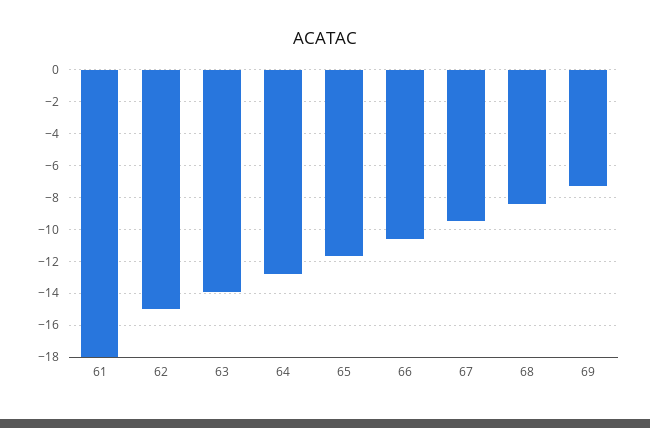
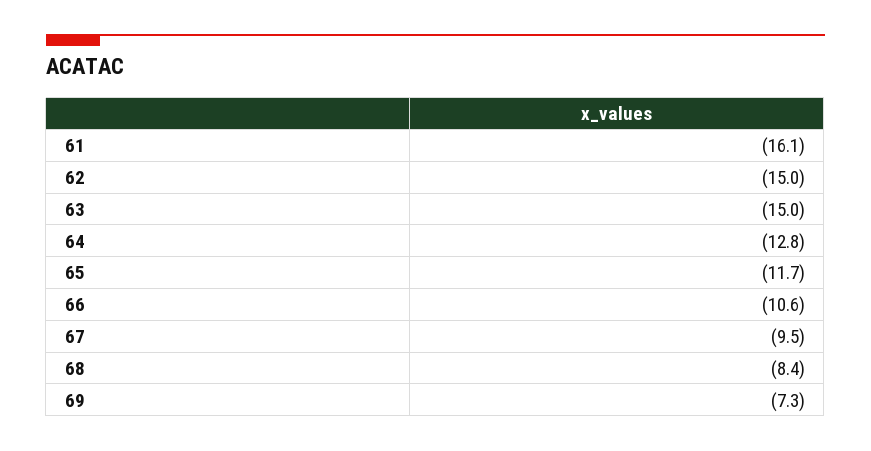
61: -18 -> -16.1
63: -14 -> -15

